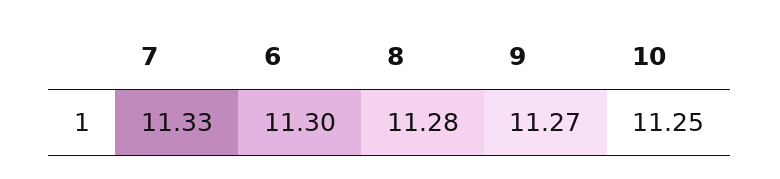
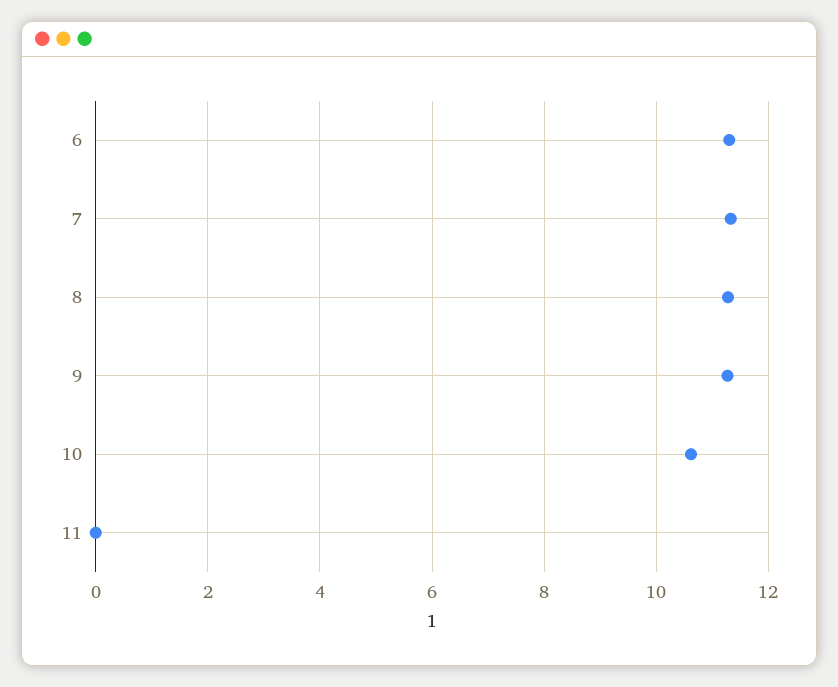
10: 11.25 -> 10.6
11: none -> 0

